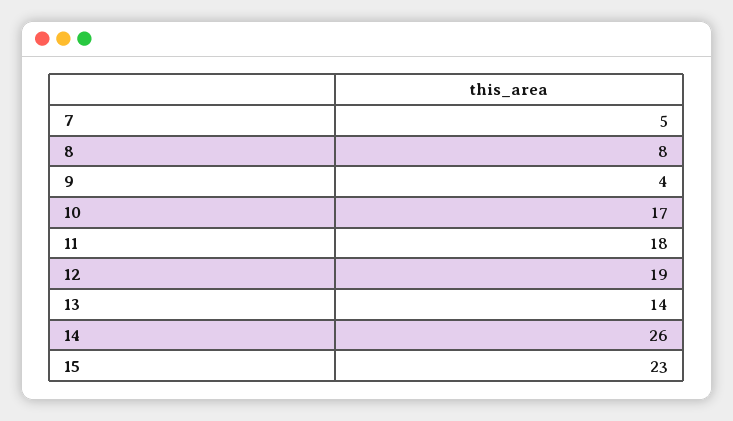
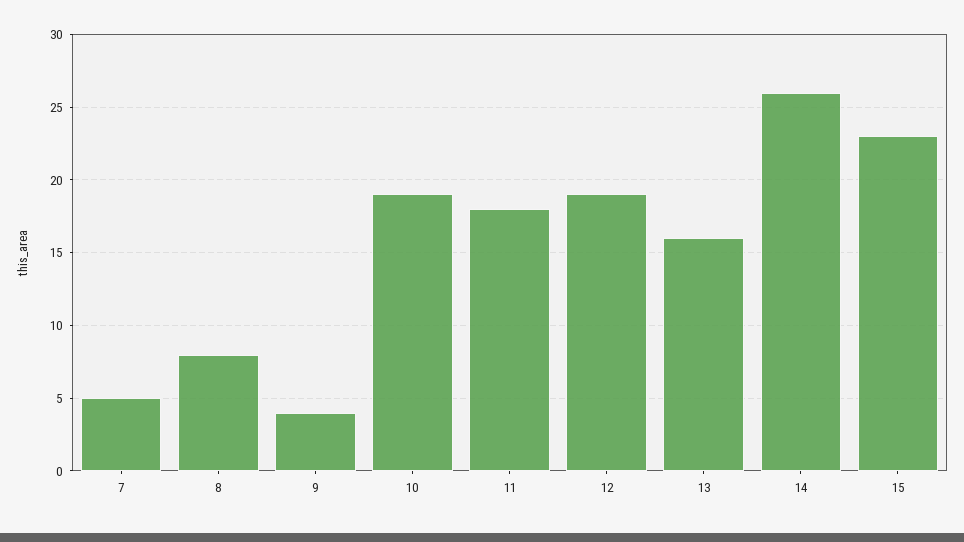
10: 17 -> 19
13: 14 -> 16

